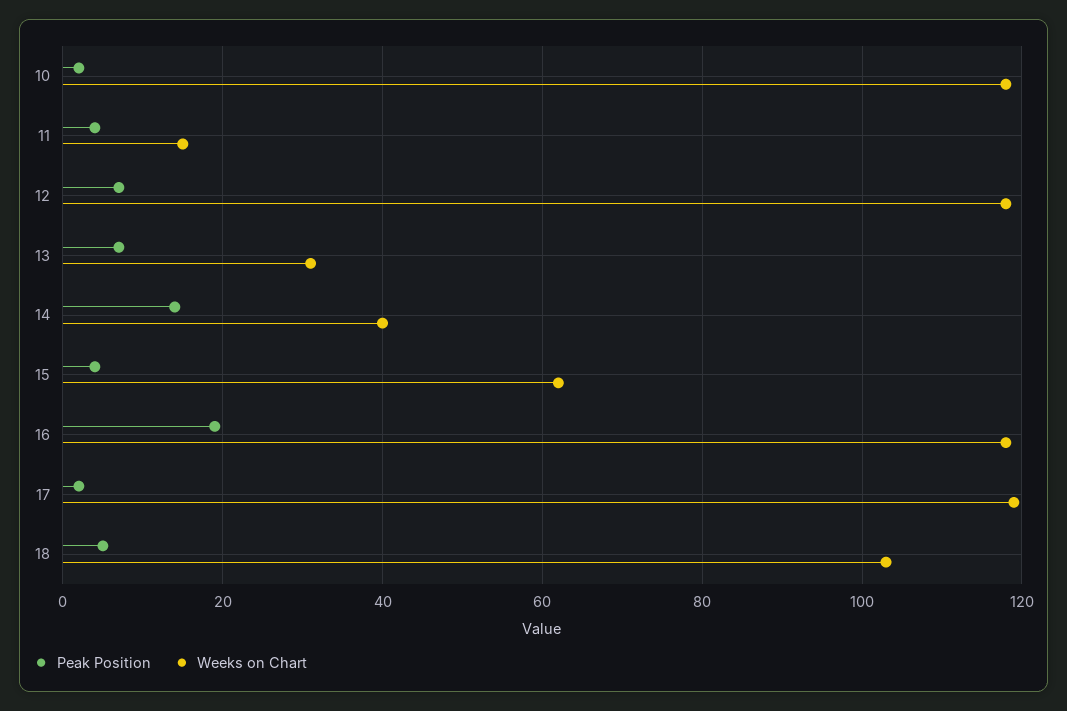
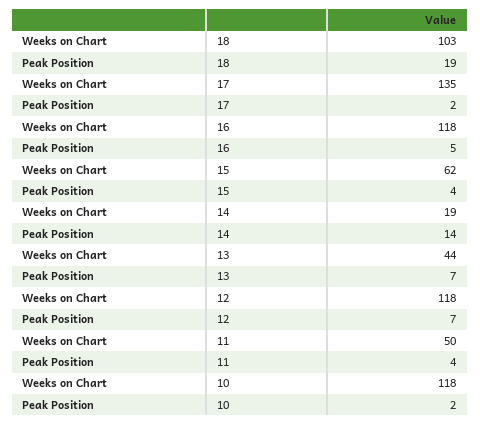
Weeks on Chart, 11: 15 -> 50
Weeks on Chart, 13: 30 -> 44
Weeks on Chart, 14: 40 -> 19
Peak Position, 16: 20 -> 5
Weeks on Chart, 17: 120 -> 135
Peak Position, 18: 5 -> 19

